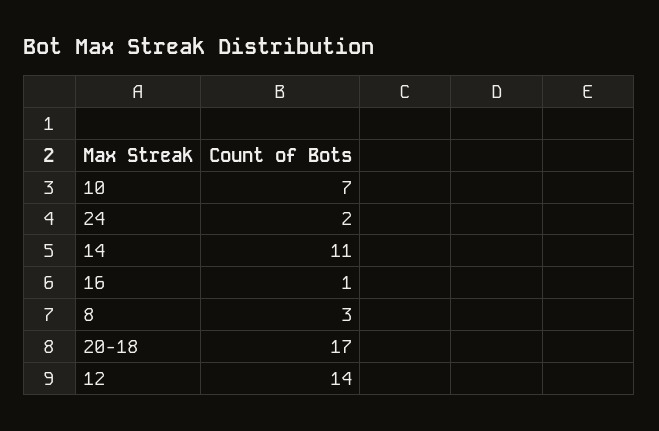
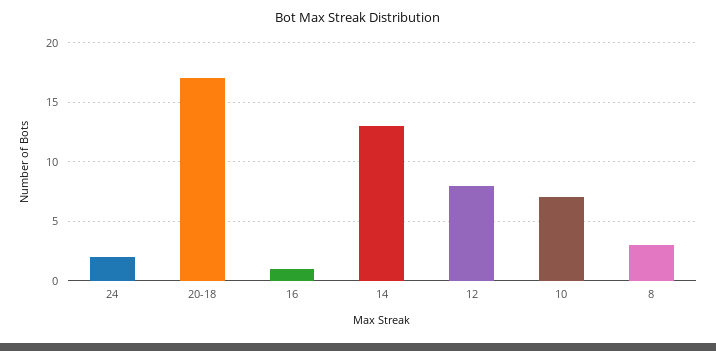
14: 11 -> 13
12: 14 -> 8

